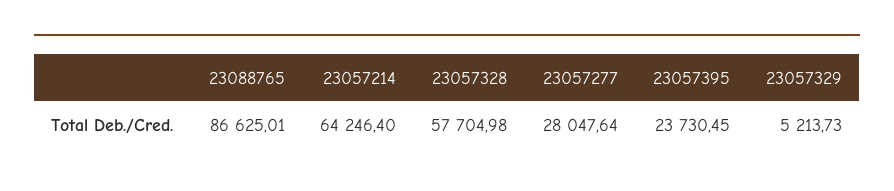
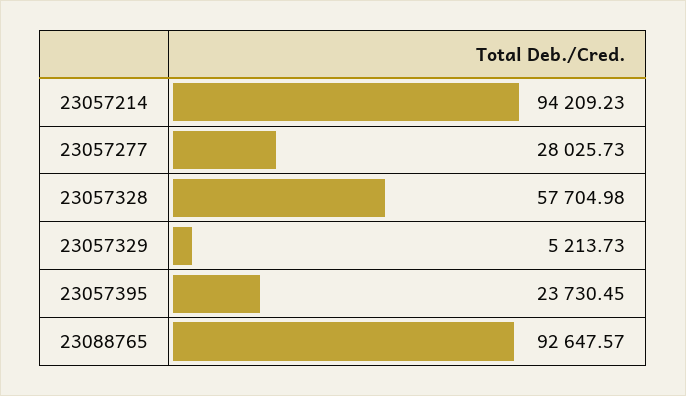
23088765: 86625.01 -> 92647.57
23057214: 64246.4 -> 94209.23
23057277: 28047.64 -> 28025.73

